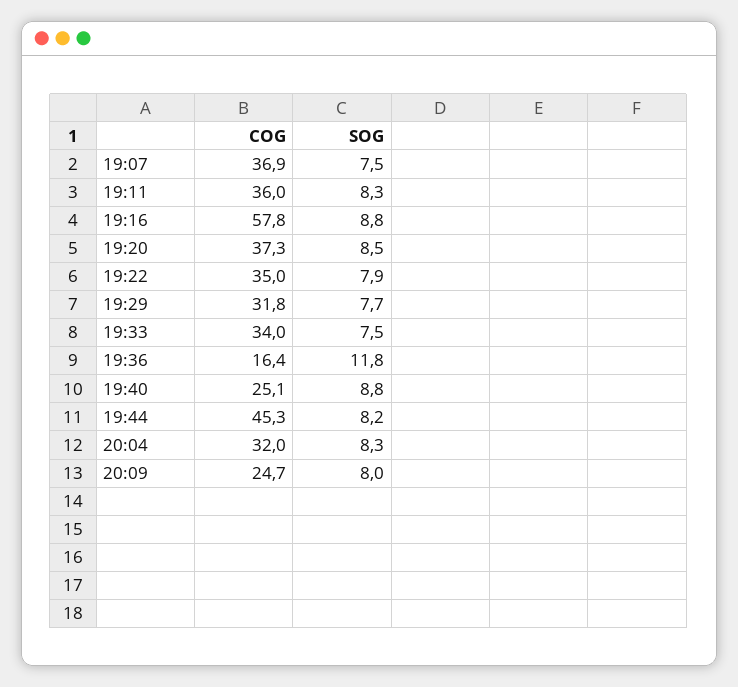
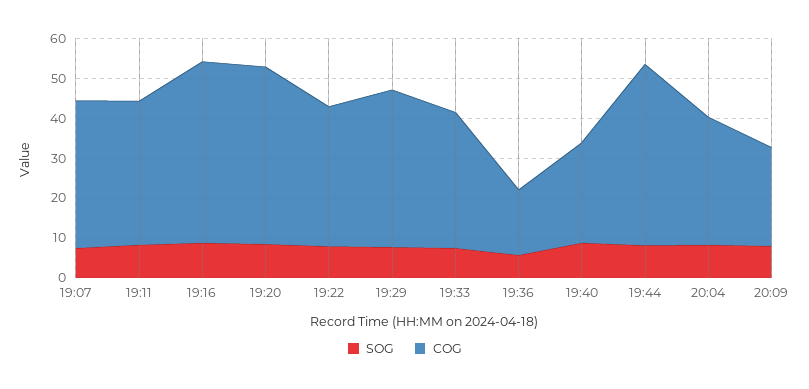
COG, 19:16: 57.8 -> 45
COG, 19:20: 37.3 -> 45
COG, 19:29: 31.8 -> 40
SOG, 19:36: 11.8 -> 5

